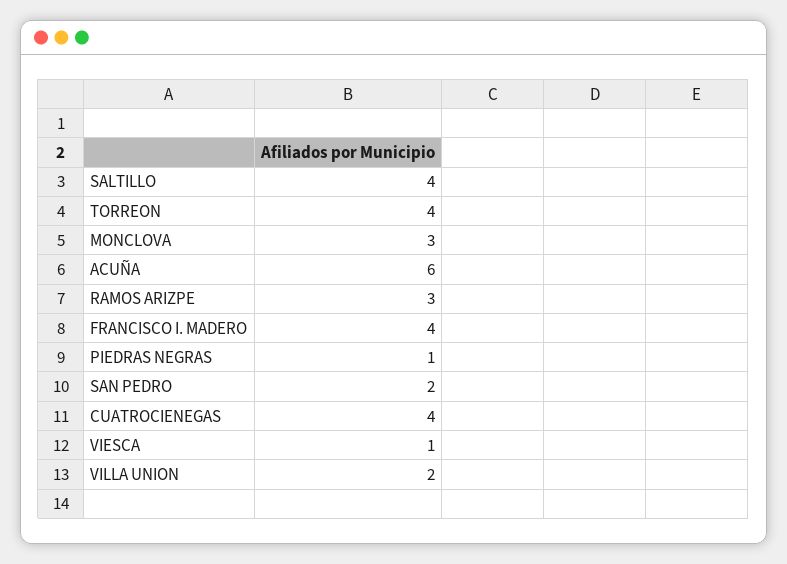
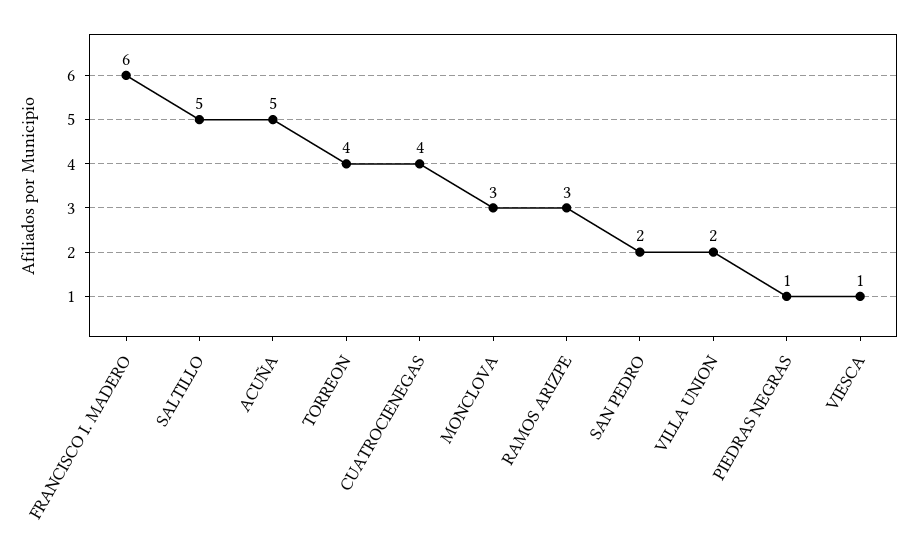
SALTILLO: 4 -> 5
ACUÑA: 6 -> 5
FRANCISCO I. MADERO: 4 -> 6

